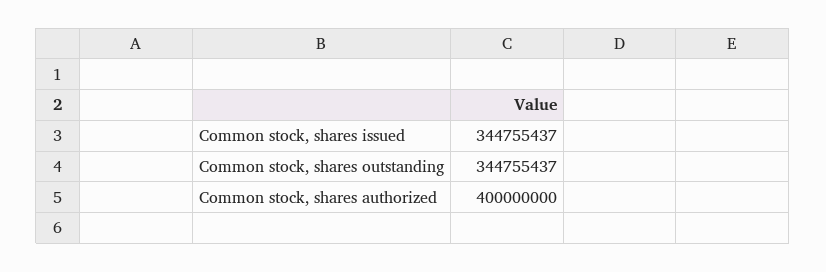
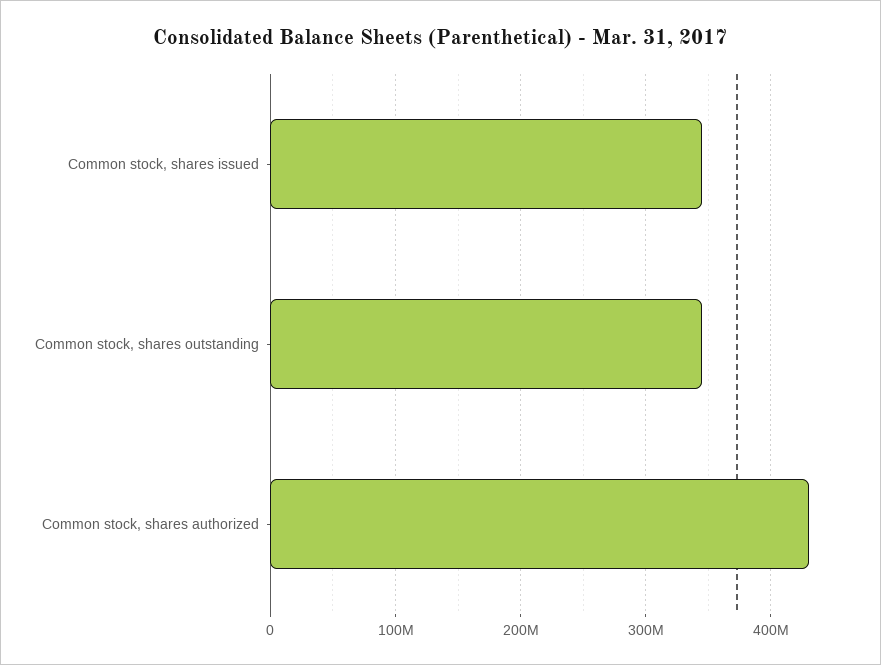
Common stock, shares authorized: 400000000 -> 430000000

